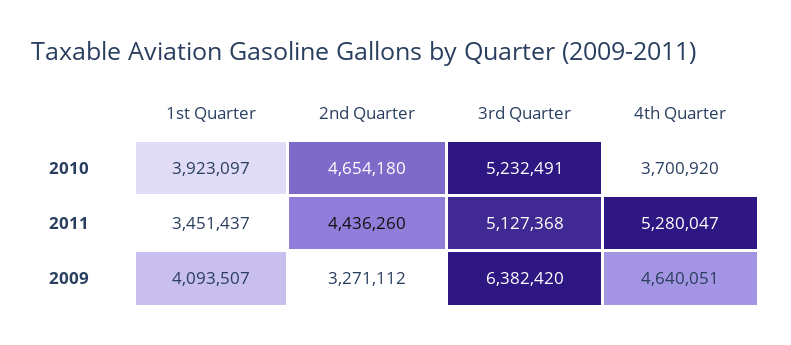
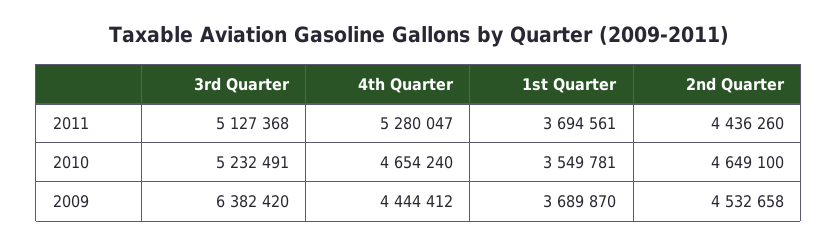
1st Quarter, 2010: 3923097 -> 3549781
2nd Quarter, 2010: 4654180 -> 4649100
4th Quarter, 2010: 3700920 -> 4654240
1st Quarter, 2011: 3451437 -> 3694561
1st Quarter, 2009: 4093507 -> 3689870
2nd Quarter, 2009: 3271112 -> 4532658
4th Quarter, 2009: 4640051 -> 4444412

